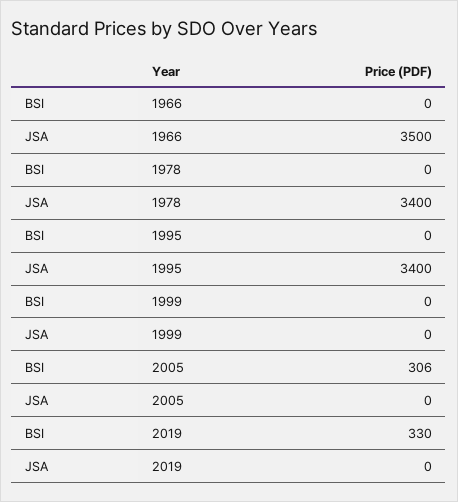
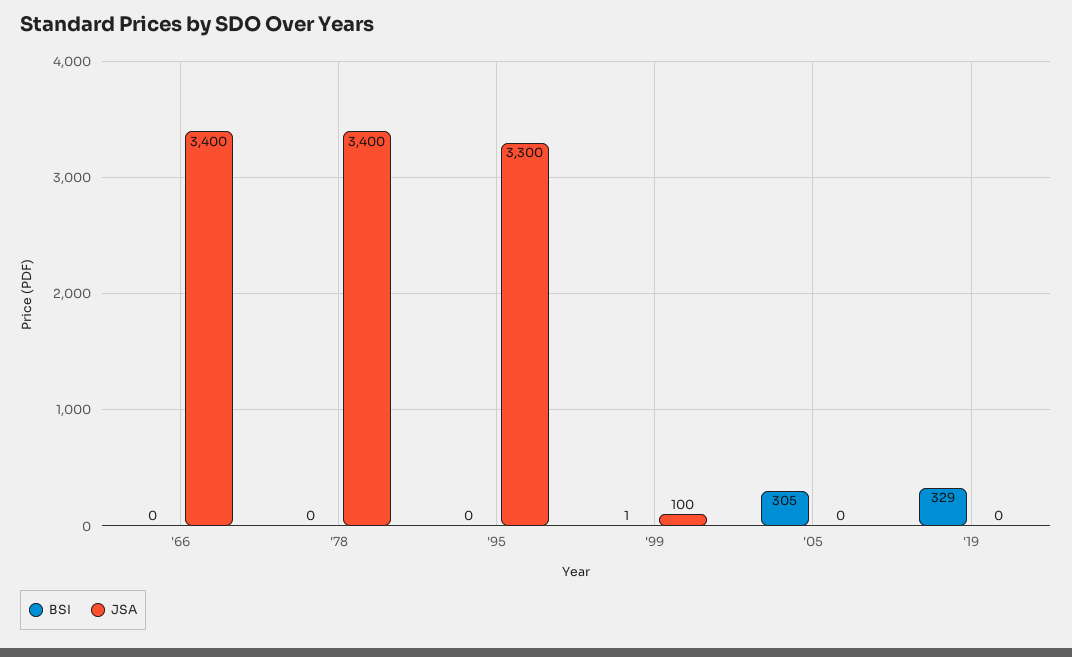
JSA, 1966: 3500 -> 3400
JSA, 1995: 3400 -> 3300
BSI, 1999: 0 -> 1
JSA, 1999: 0 -> 100
BSI, 2005: 306 -> 305
BSI, 2019: 330 -> 329

